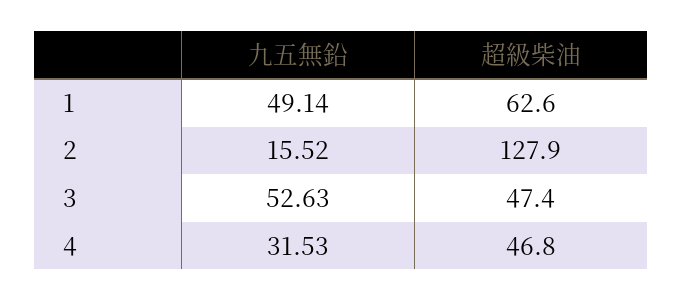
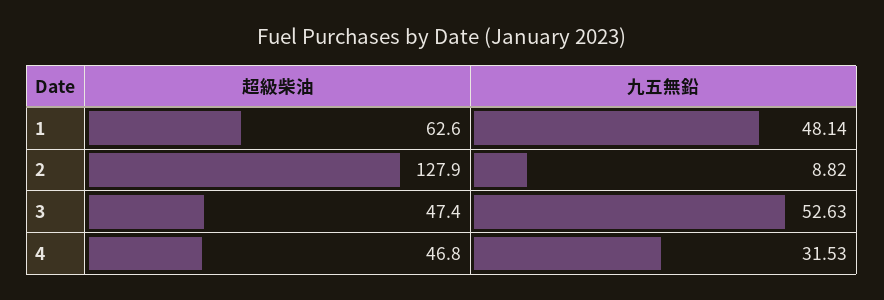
九五無鉛, 1: 49.14 -> 48.14
九五無鉛, 2: 15.52 -> 8.82

